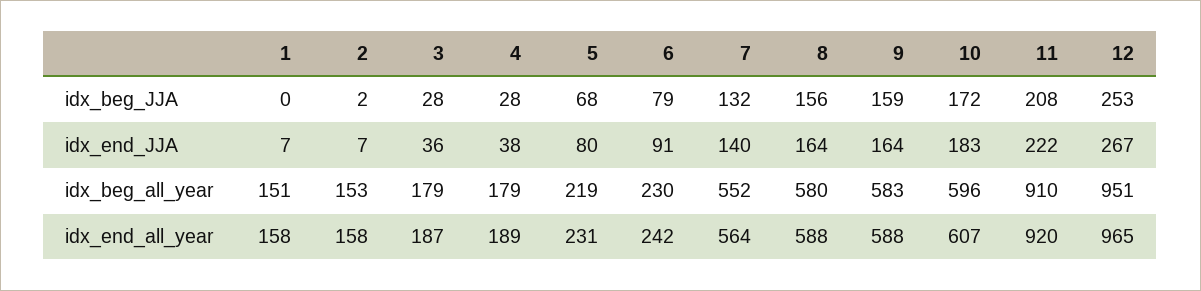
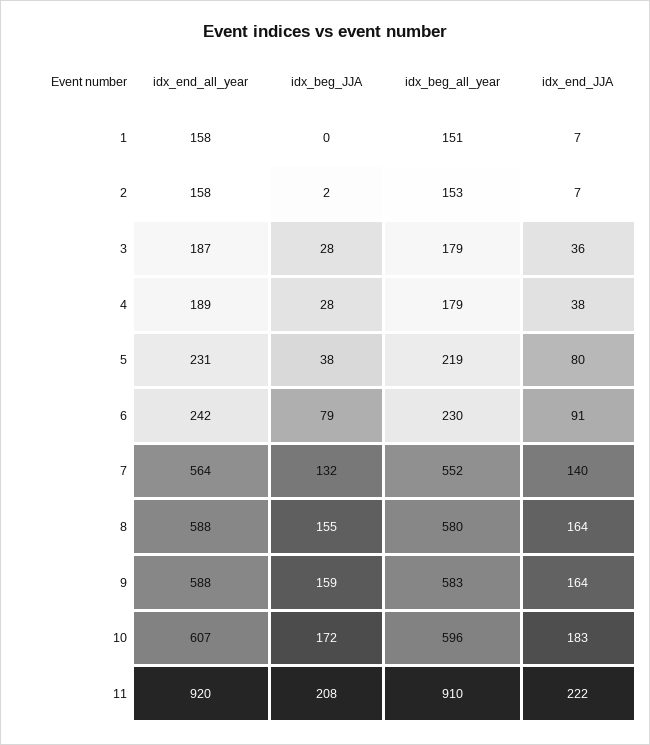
5, idx_beg_JJA: 68 -> 38
8, idx_beg_JJA: 156 -> 155
12, idx_beg_JJA: 253 -> none
12, idx_end_JJA: 267 -> none
12, idx_beg_all_year: 951 -> none
12, idx_end_all_year: 965 -> none

